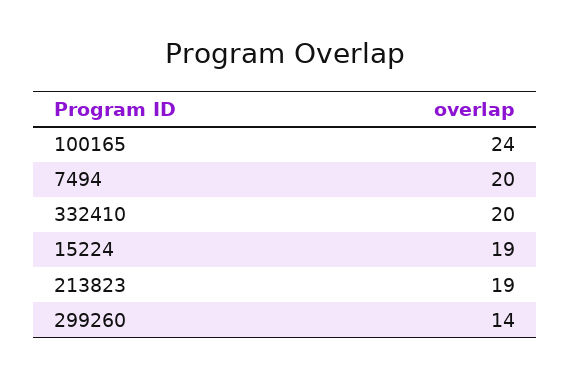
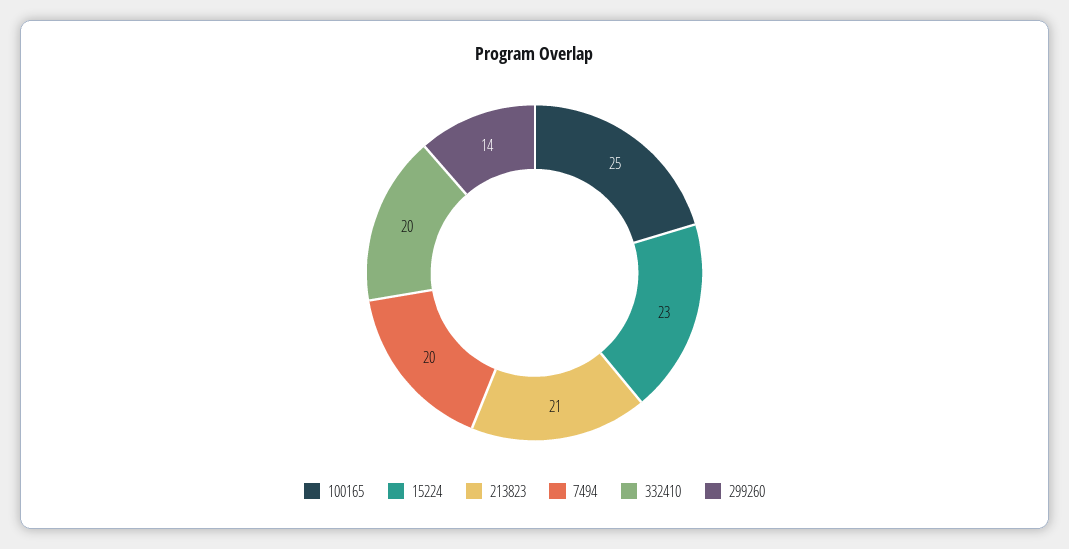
100165: 24 -> 25
15224: 19 -> 23
213823: 19 -> 21

